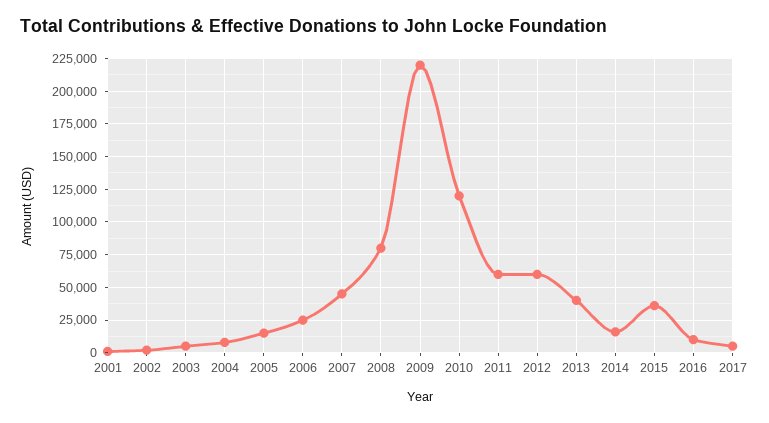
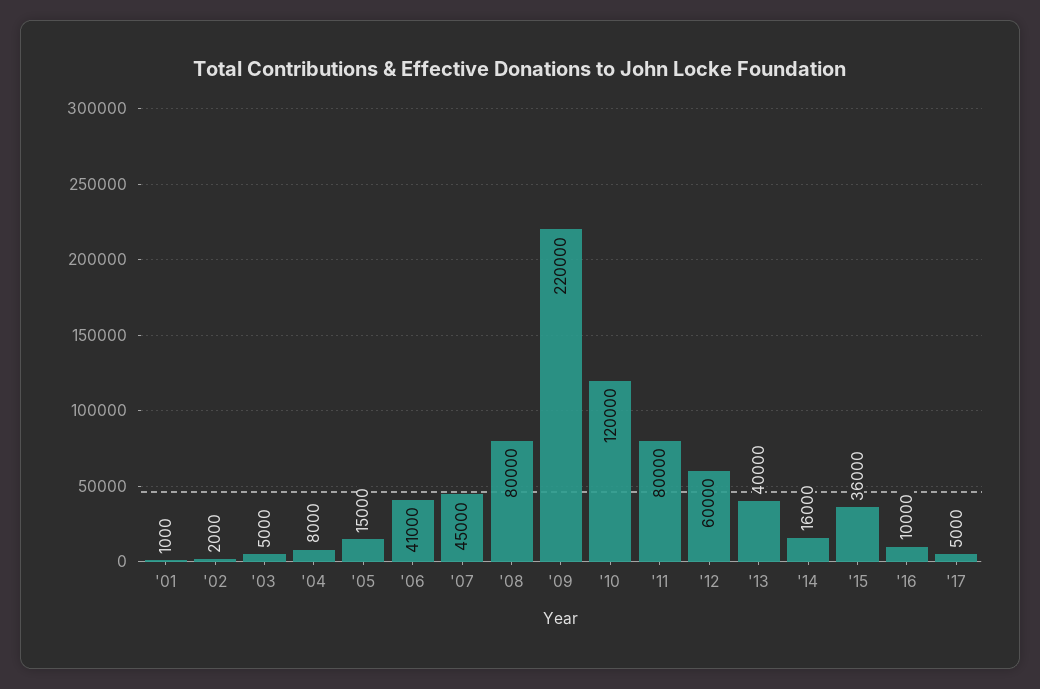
2006: 25000 -> 41000
2011: 60000 -> 80000

